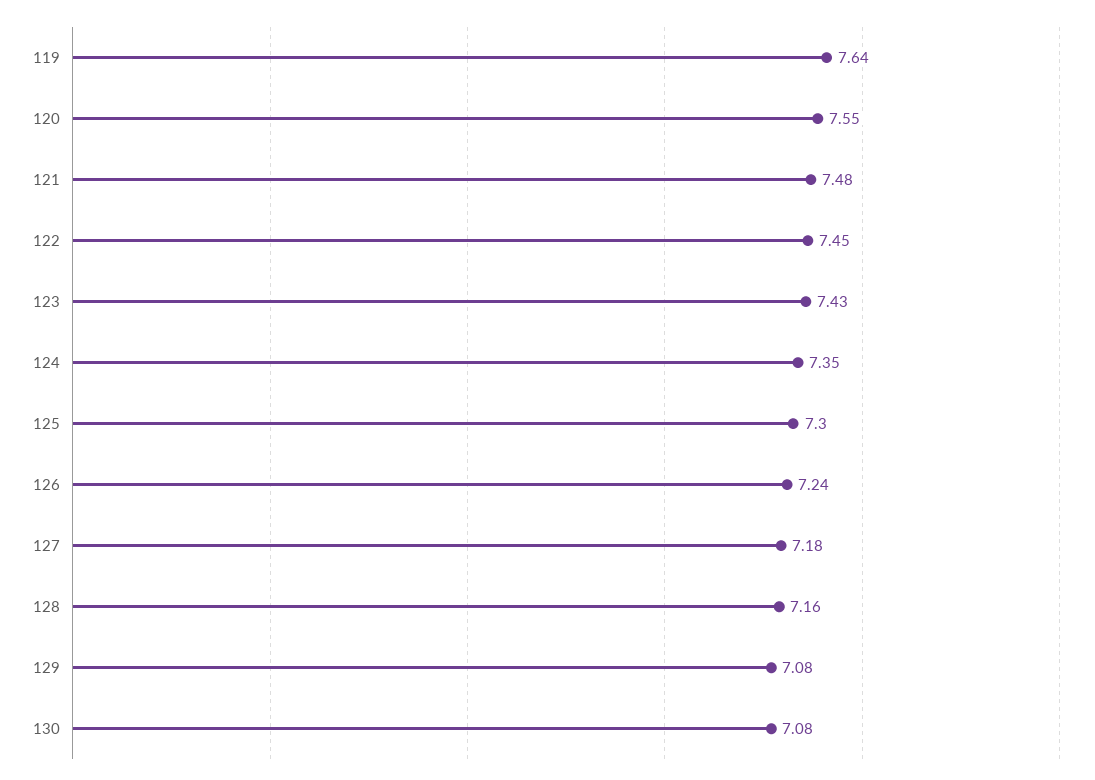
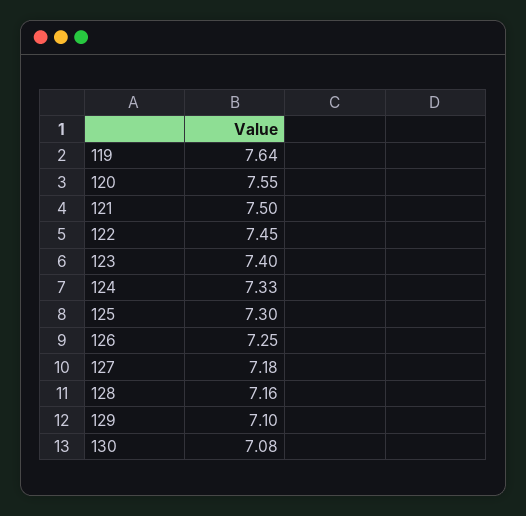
121: 7.48 -> 7.5
123: 7.43 -> 7.4
124: 7.35 -> 7.33
126: 7.24 -> 7.25
129: 7.08 -> 7.1

